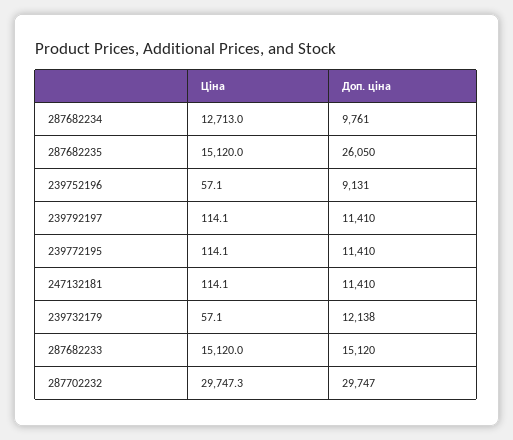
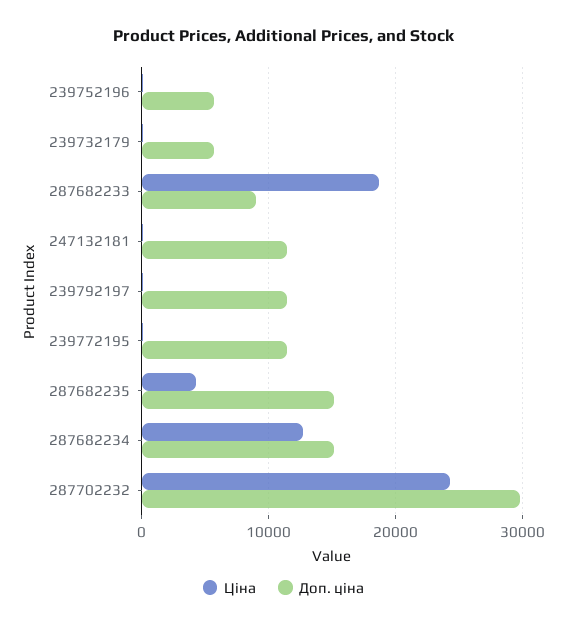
Доп. ціна, 287682234: 9761 -> 15000
Ціна, 287682235: 15120 -> 4000
Доп. ціна, 287682235: 26050 -> 15000
Доп. ціна, 239752196: 9131 -> 6000
Доп. ціна, 239732179: 12138 -> 6000
Ціна, 287682233: 15120 -> 19000
Доп. ціна, 287682233: 15120 -> 9000
Ціна, 287702232: 29747.3 -> 24000

